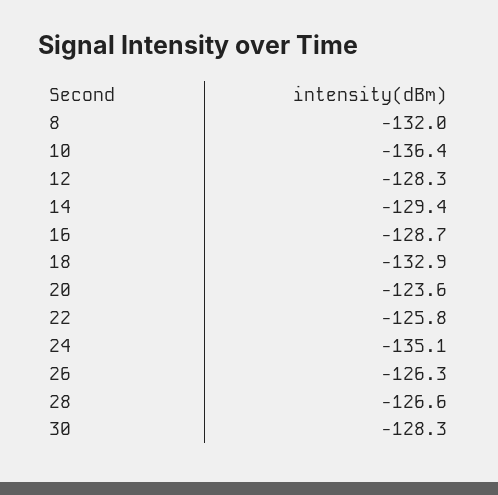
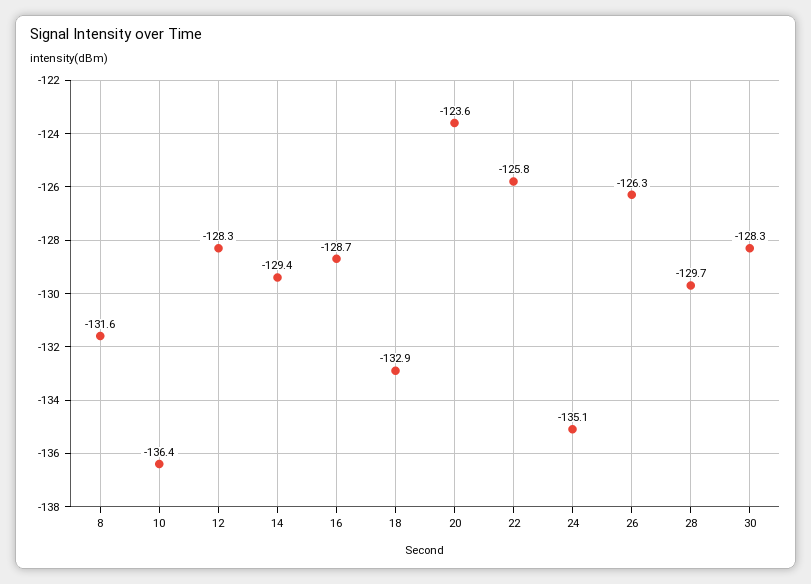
8: -132 -> -131.6
28: -126.6 -> -129.7

